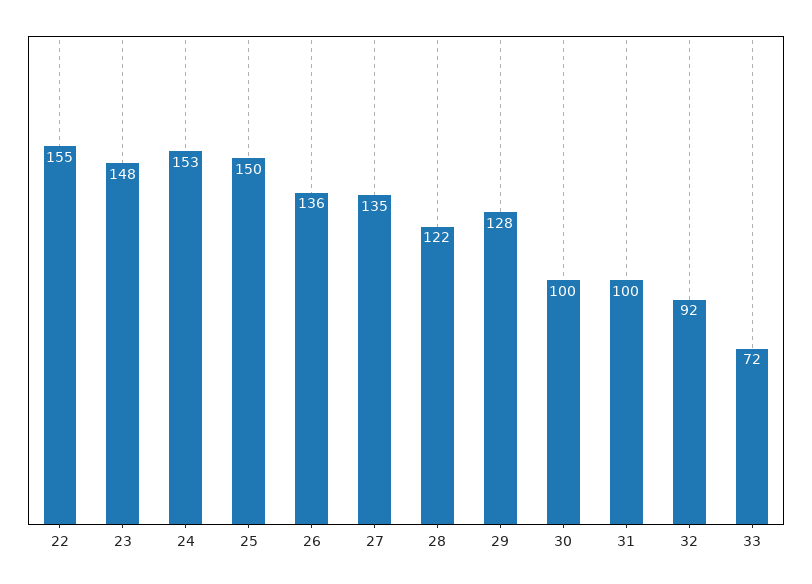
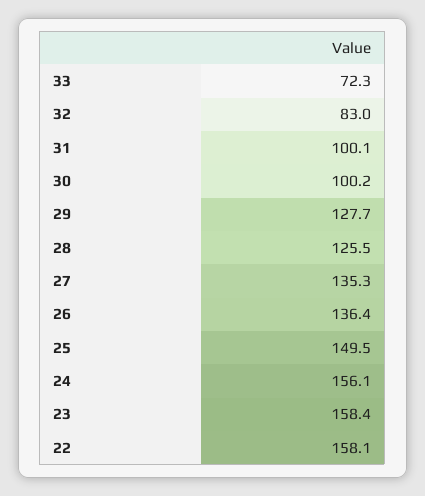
22: 155 -> 158.1
23: 148 -> 158.4
24: 153 -> 156.1
28: 122 -> 125.5
32: 92 -> 83

